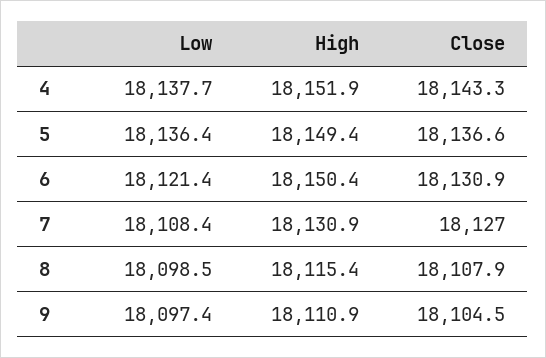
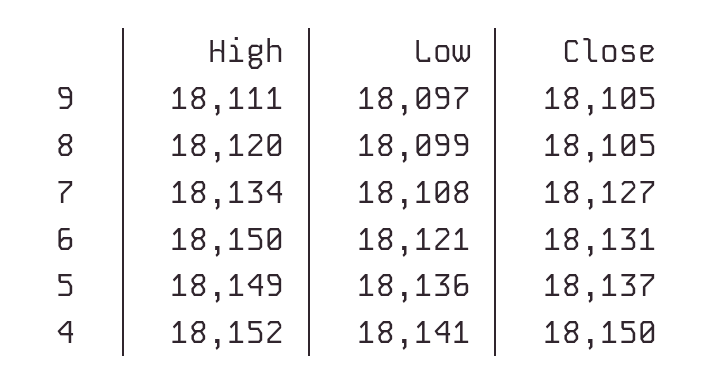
Low, 4: 18137.7 -> 18141
Close, 4: 18143.3 -> 18150
High, 7: 18130.9 -> 18134
High, 8: 18115.4 -> 18120
Close, 8: 18107.9 -> 18105

